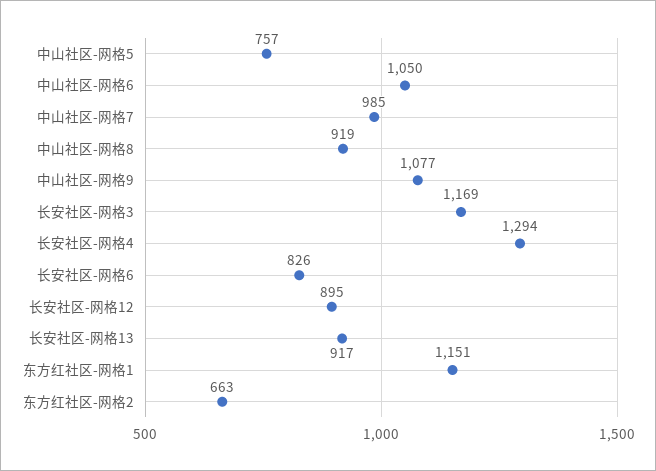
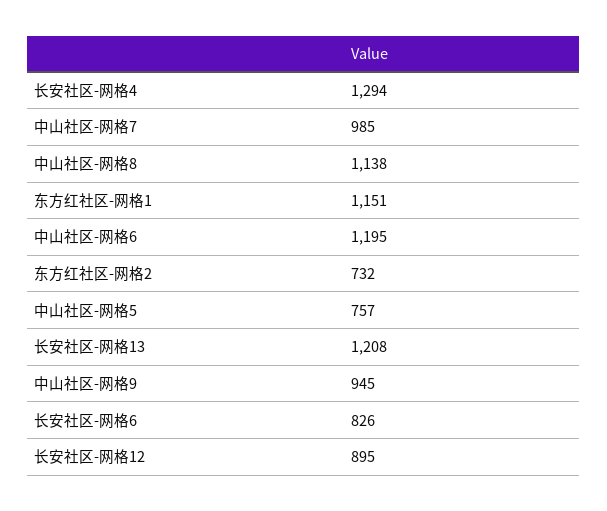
中山社区-网格6: 1050 -> 1195
中山社区-网格8: 919 -> 1138
中山社区-网格9: 1077 -> 945
长安社区-网格3: 1169 -> none
长安社区-网格13: 917 -> 1208
东方红社区-网格2: 663 -> 732

